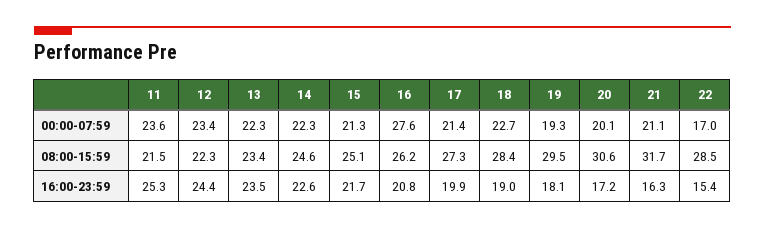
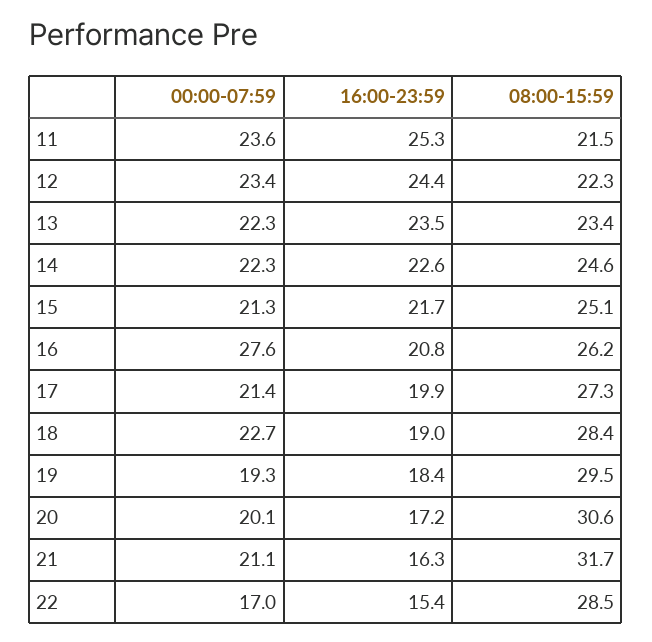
19, 16:00-23:59: 18.1 -> 18.4

